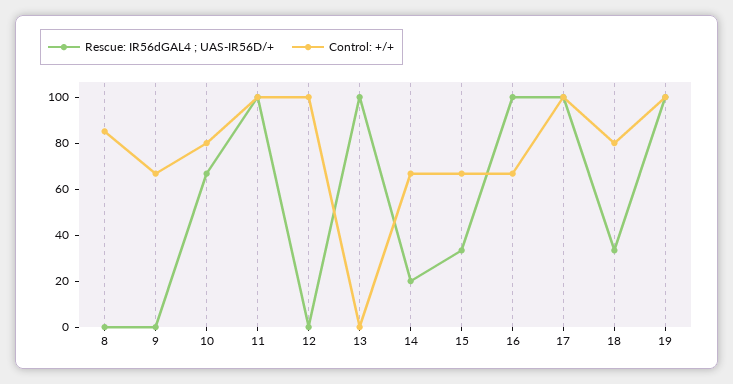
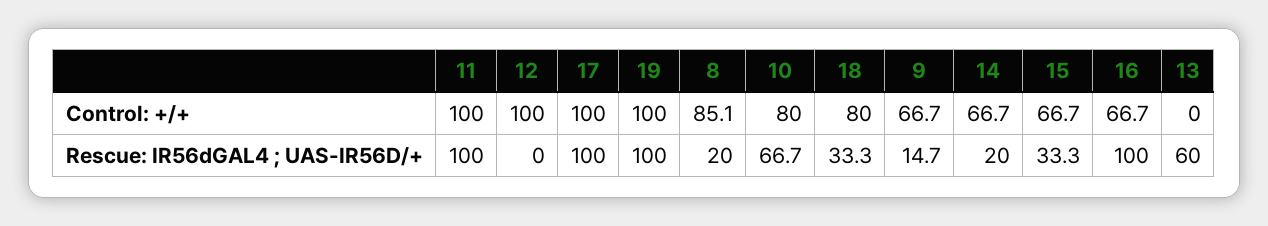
Rescue: IR56dGAL4 ; UAS-IR56D/+, 8: 0 -> 20
Rescue: IR56dGAL4 ; UAS-IR56D/+, 9: 0 -> 14.7
Rescue: IR56dGAL4 ; UAS-IR56D/+, 13: 100 -> 60

